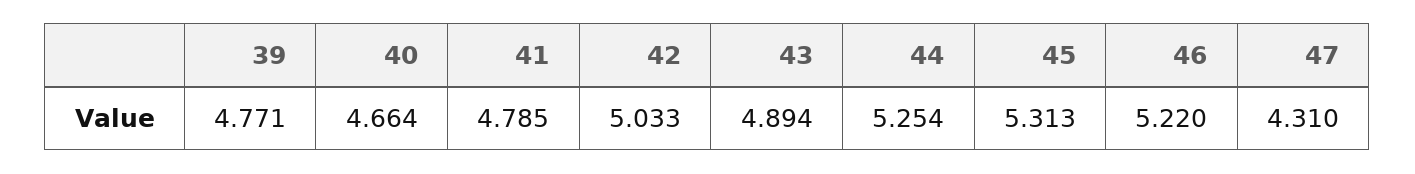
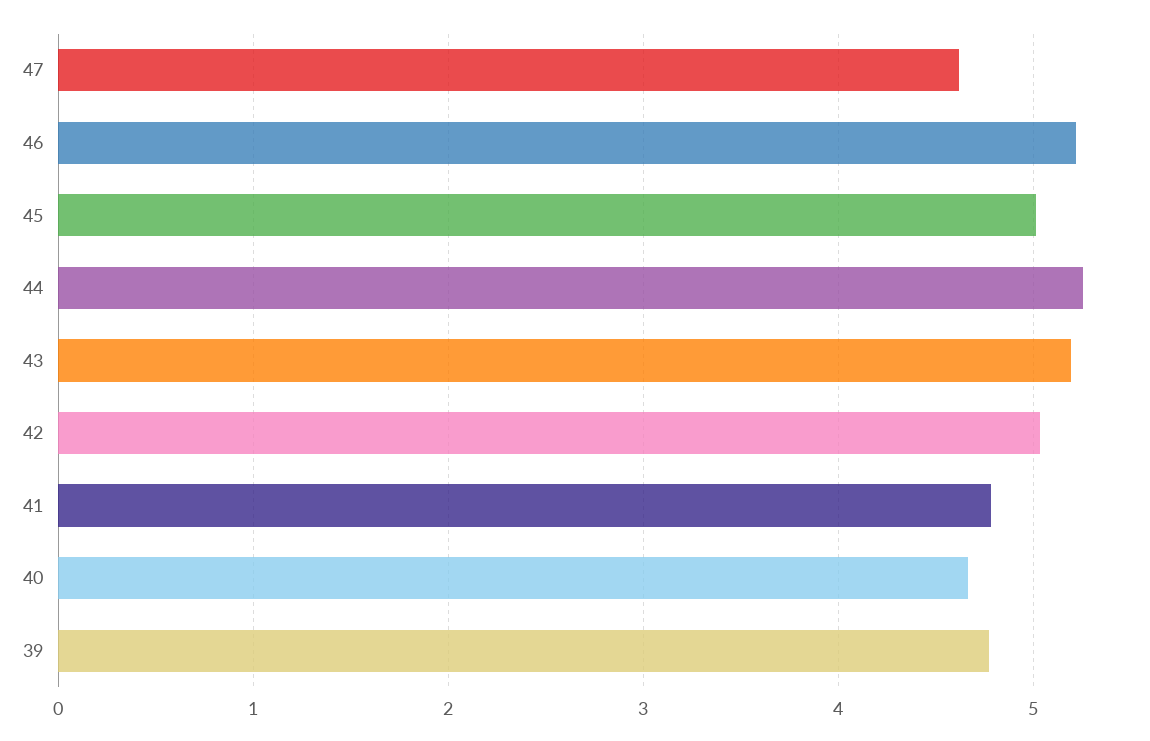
43: 4.894 -> 5.2
45: 5.313 -> 5
47: 4.31 -> 4.6

